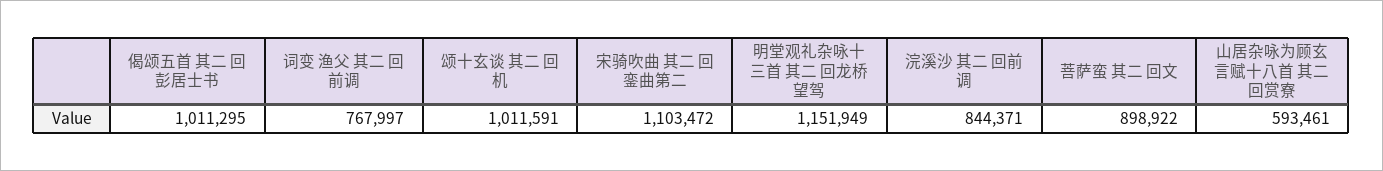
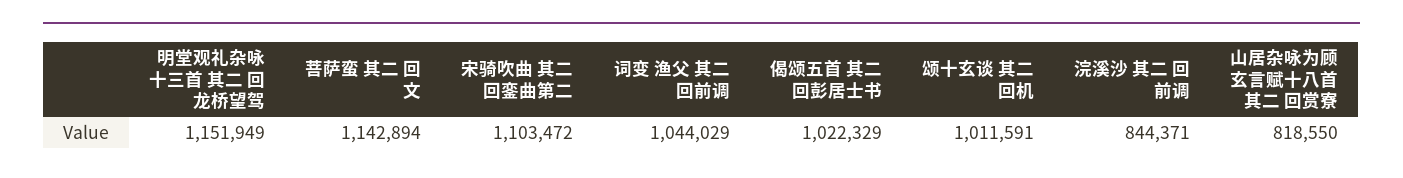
偈颂五首 其二 回彭居士书: 1011295 -> 1022329
词变 渔父 其二 回前调: 767997 -> 1044029
菩萨蛮 其二 回文: 898922 -> 1142894
山居杂咏为顾玄言赋十八首 其二 回赏寮: 593461 -> 818550

